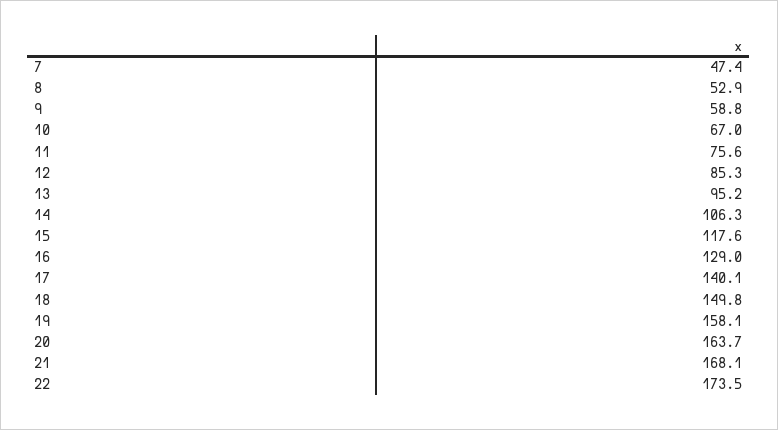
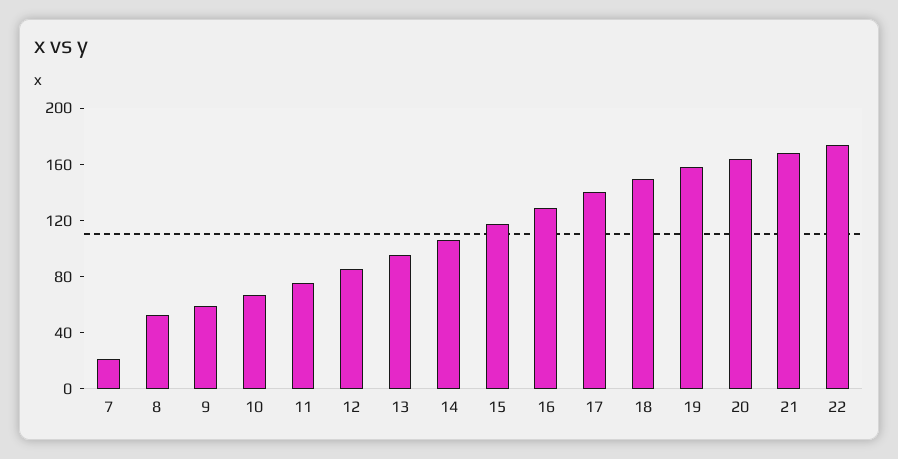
7: 47.4 -> 20

